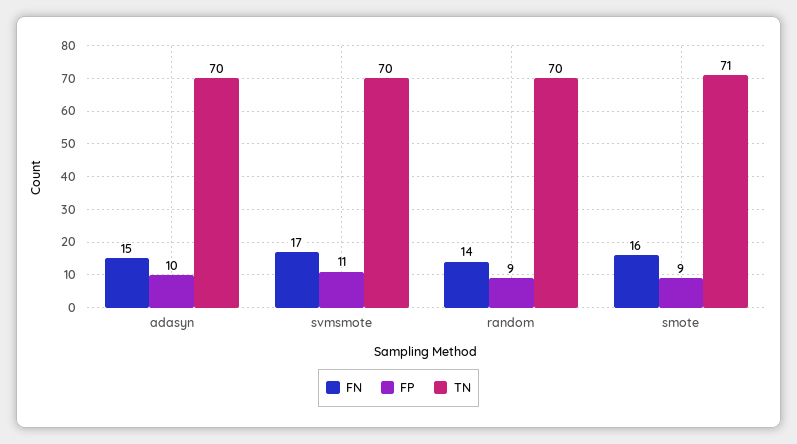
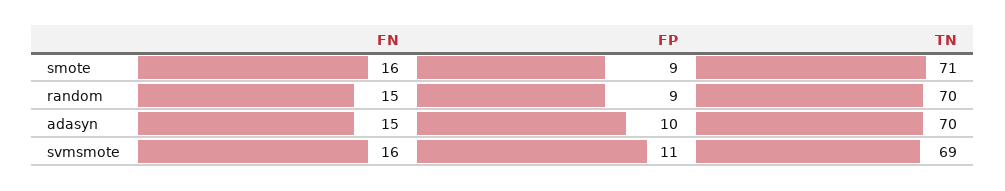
FN, svmsmote: 17 -> 16
TN, svmsmote: 70 -> 69
FN, random: 14 -> 15

